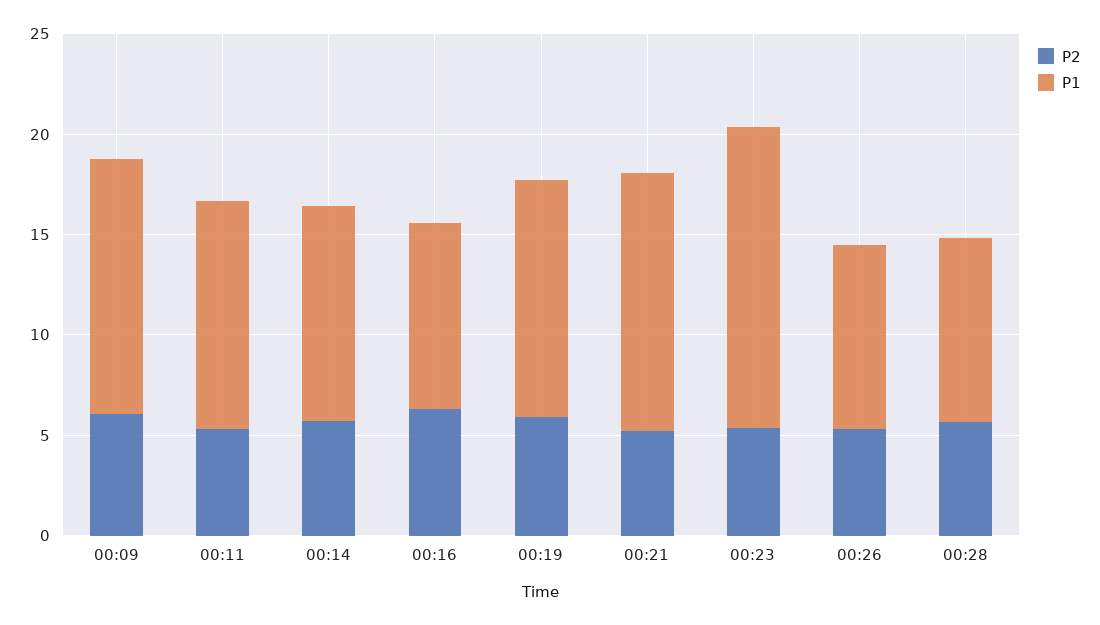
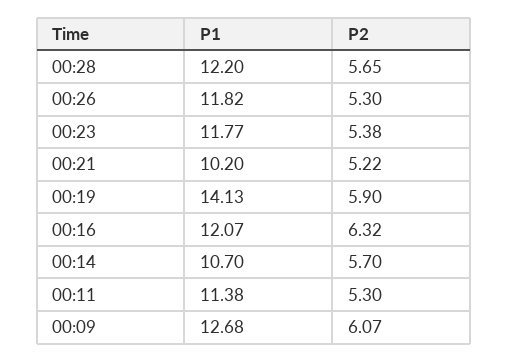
P1, 00:16: 9 -> 12.07
P1, 00:19: 12 -> 14.13
P1, 00:21: 13 -> 10.2
P1, 00:23: 15 -> 11.77
P1, 00:26: 9 -> 11.82
P1, 00:28: 9 -> 12.2

